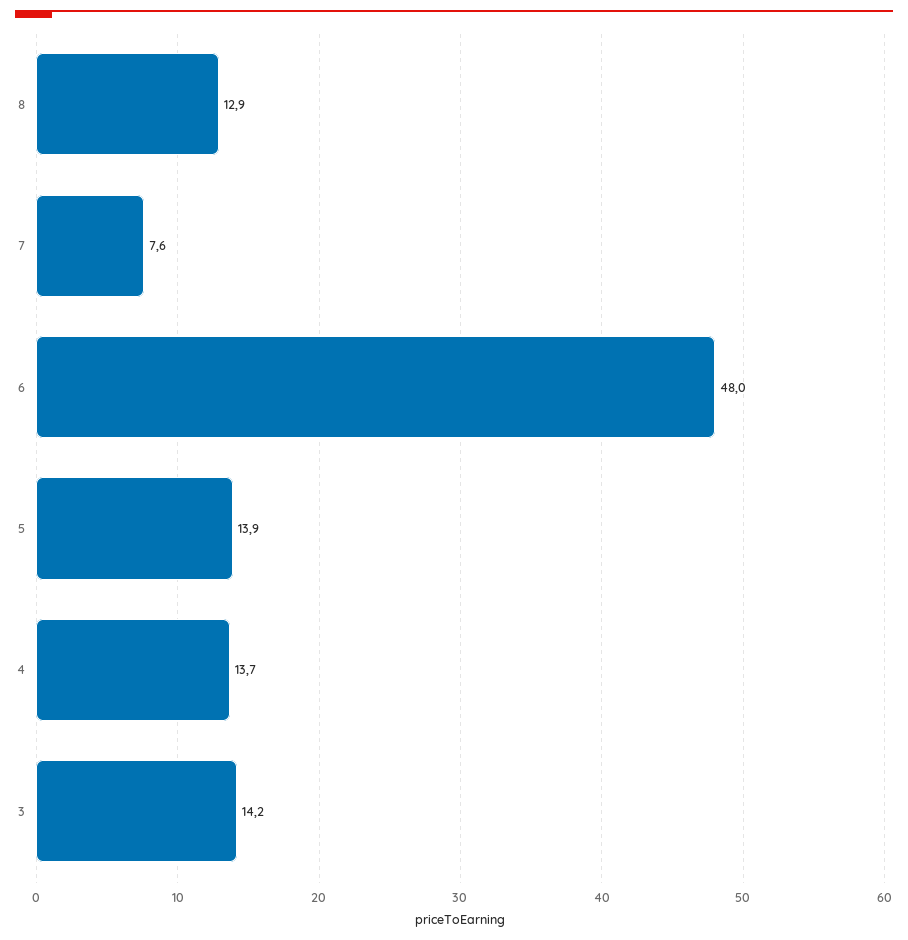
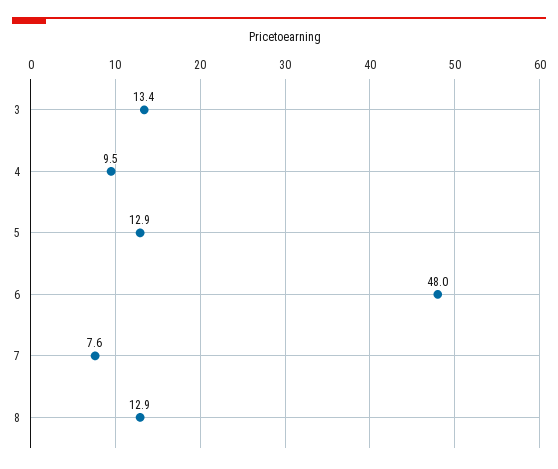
5: 13.9 -> 12.9
4: 13.7 -> 9.5
3: 14.2 -> 13.4

